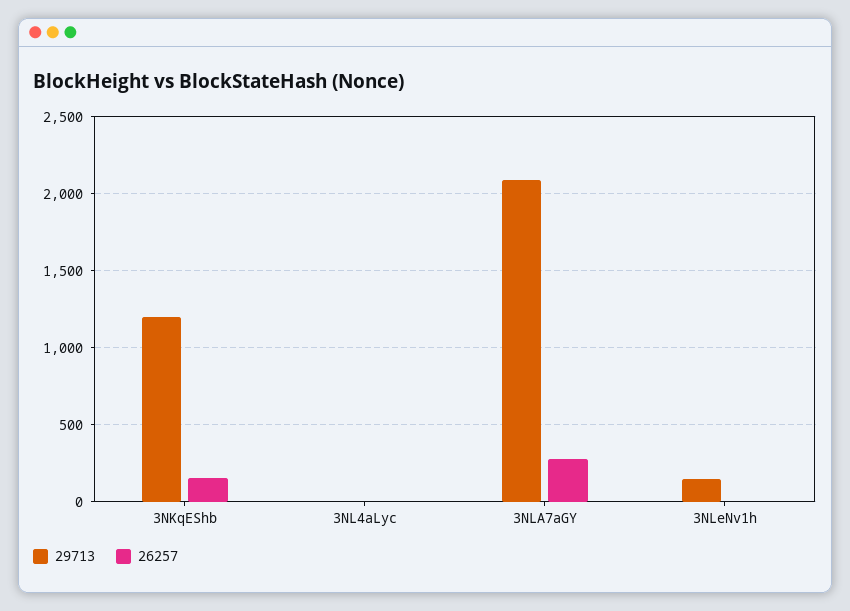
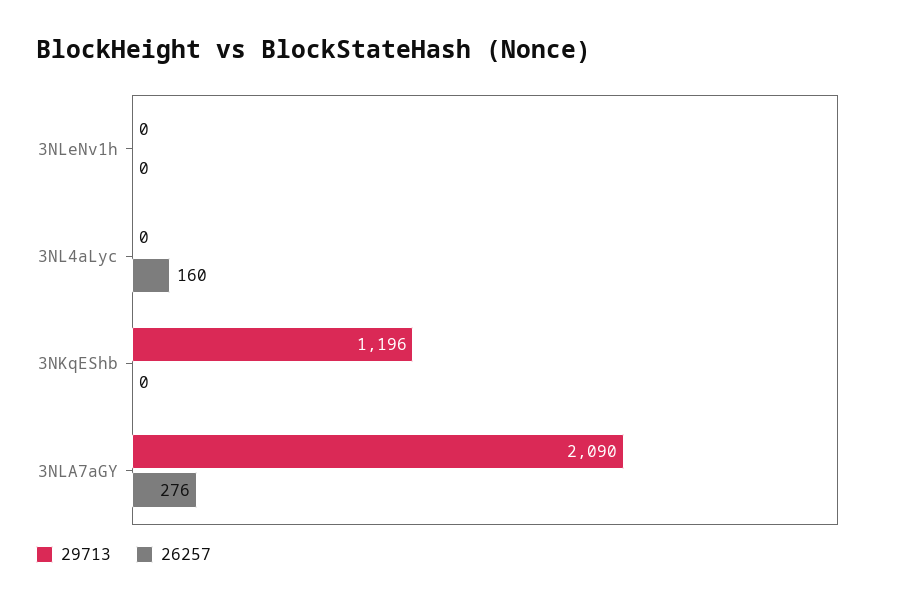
26257, 3NKqEShb: 150 -> 0
26257, 3NL4aLyc: 0 -> 160
29713, 3NLeNv1h: 150 -> 0

